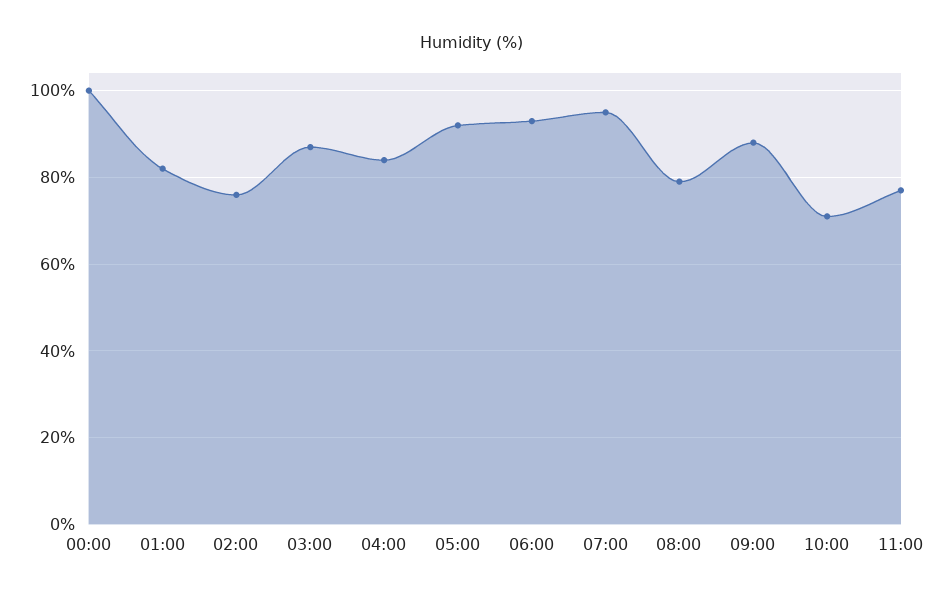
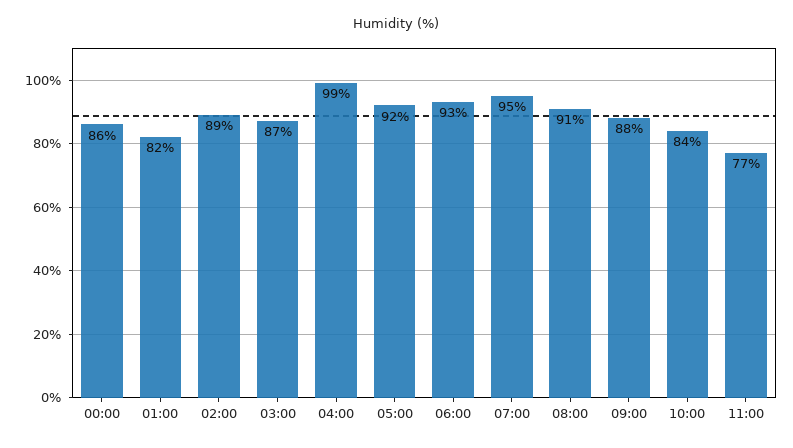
00:00: 100 -> 86
02:00: 75 -> 89
04:00: 85 -> 99
08:00: 80 -> 91
10:00: 70 -> 84

